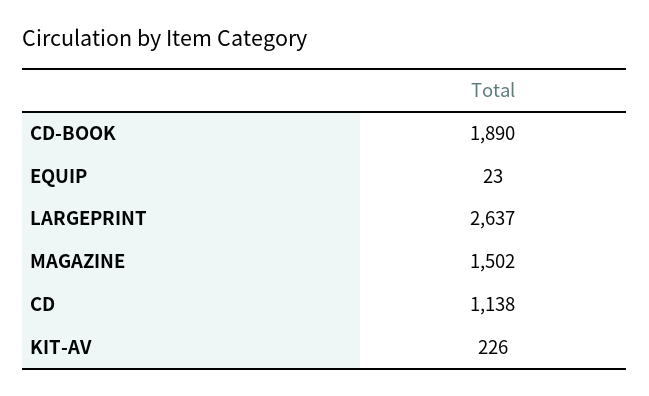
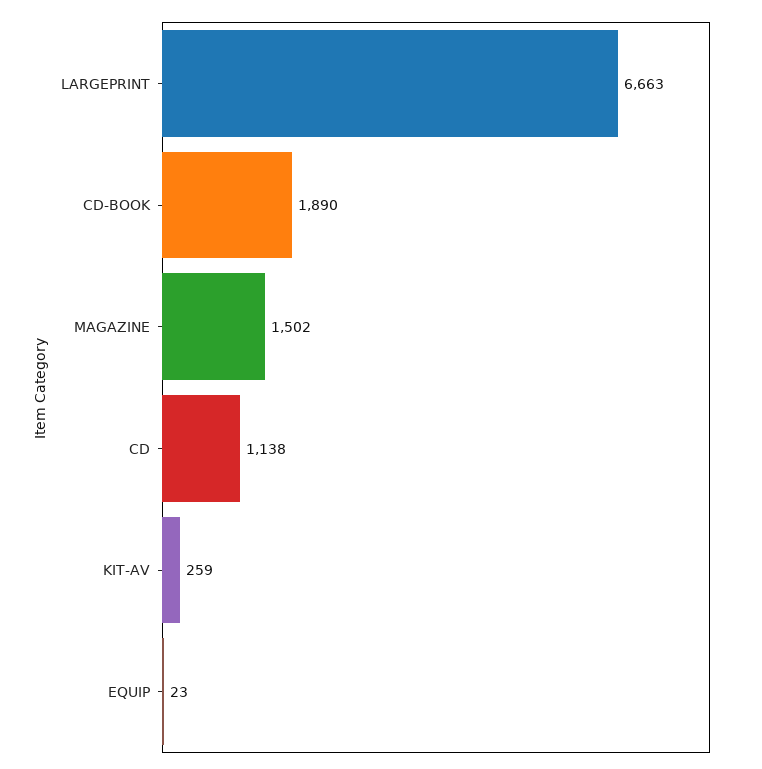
LARGEPRINT: 2637 -> 6663
KIT-AV: 226 -> 259

